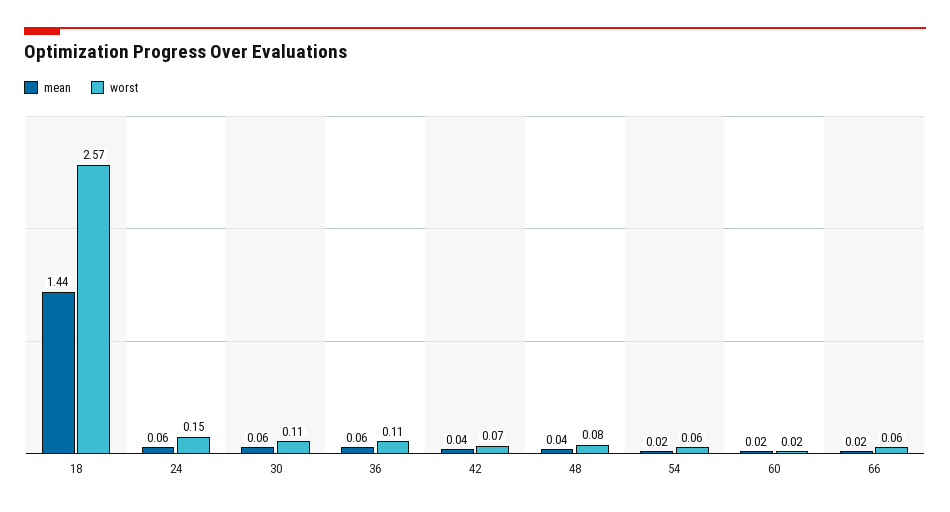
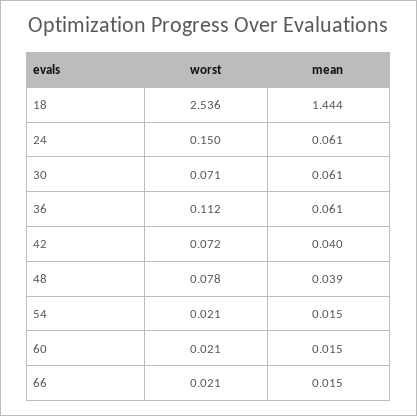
worst, 18: 2.57 -> 2.536
worst, 30: 0.11 -> 0.071
worst, 54: 0.06 -> 0.021
worst, 66: 0.06 -> 0.021

